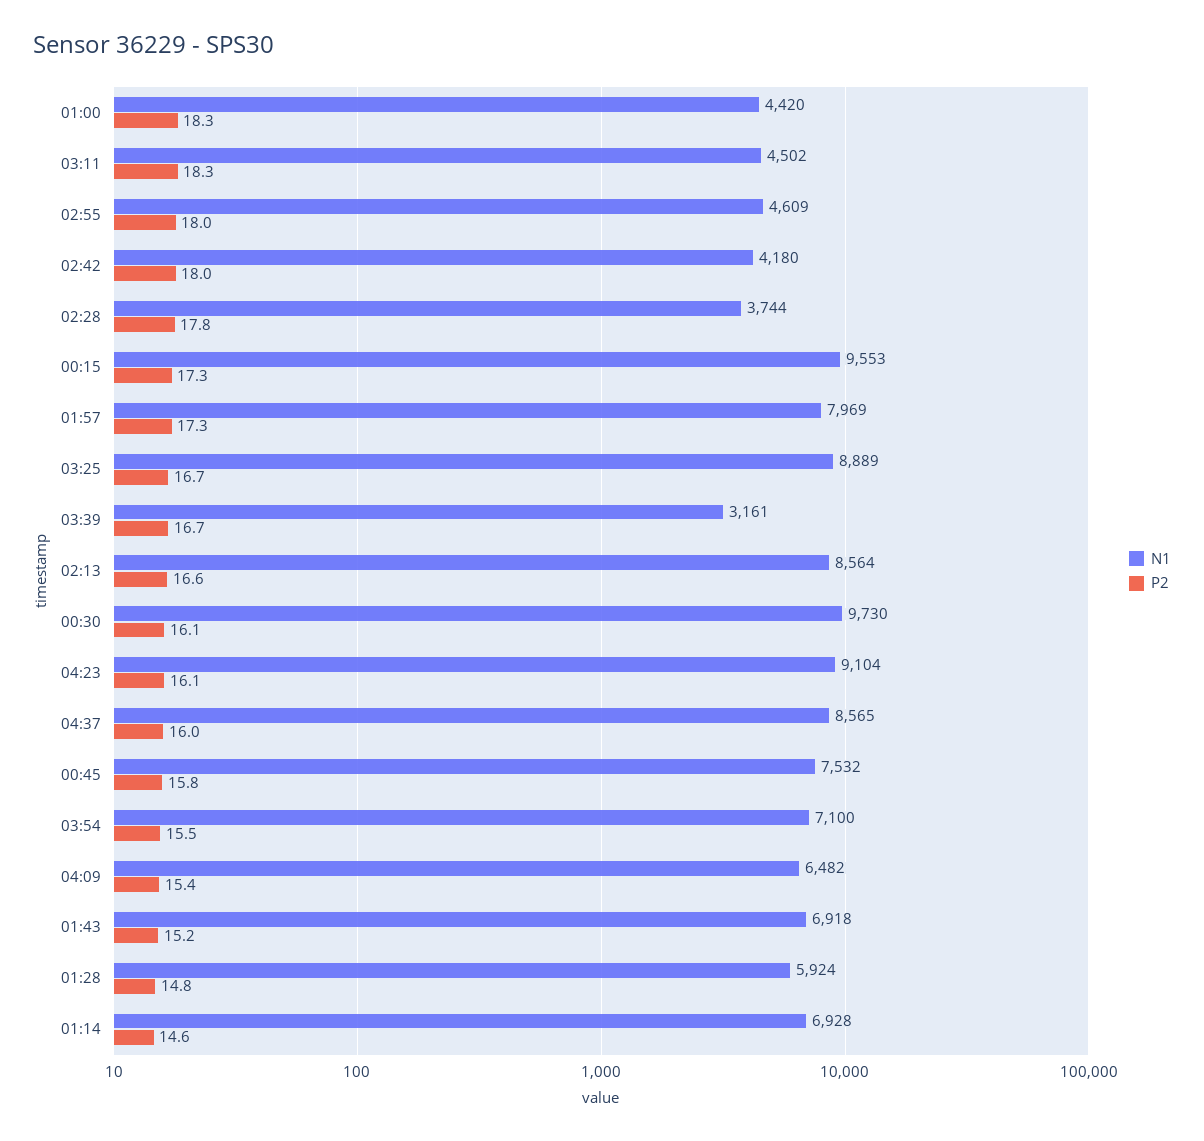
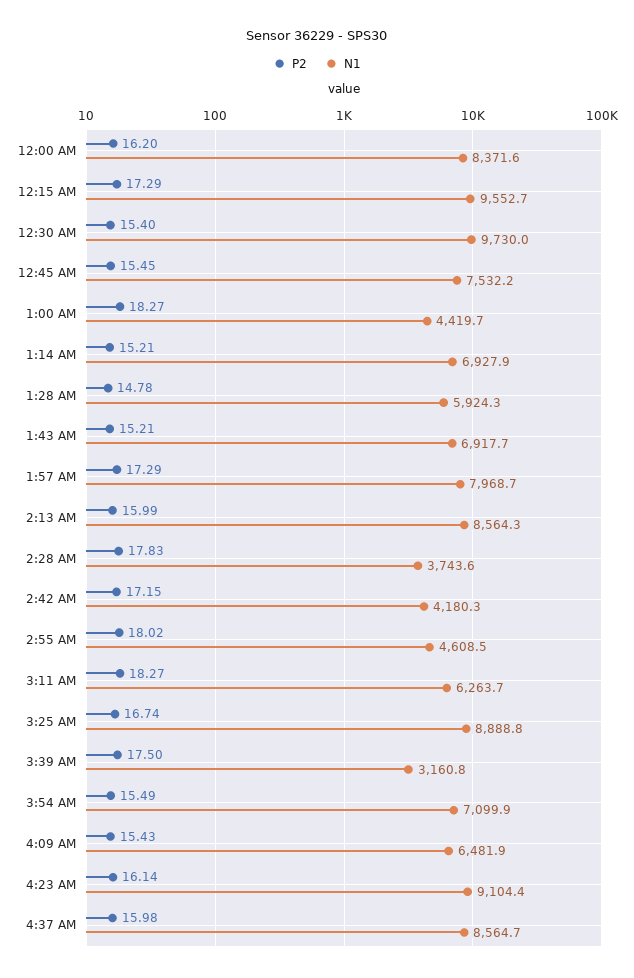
N1, 03:11: 4502 -> 6263.7
P2, 02:42: 18 -> 17.15
P2, 03:39: 16.7 -> 17.5
P2, 02:13: 16.6 -> 15.99
P2, 00:30: 16.1 -> 15.4
P2, 00:45: 15.8 -> 15.45
P2, 01:14: 14.6 -> 15.21
P2, 12:00 AM: none -> 16.2
N1, 12:00 AM: none -> 8371.6

